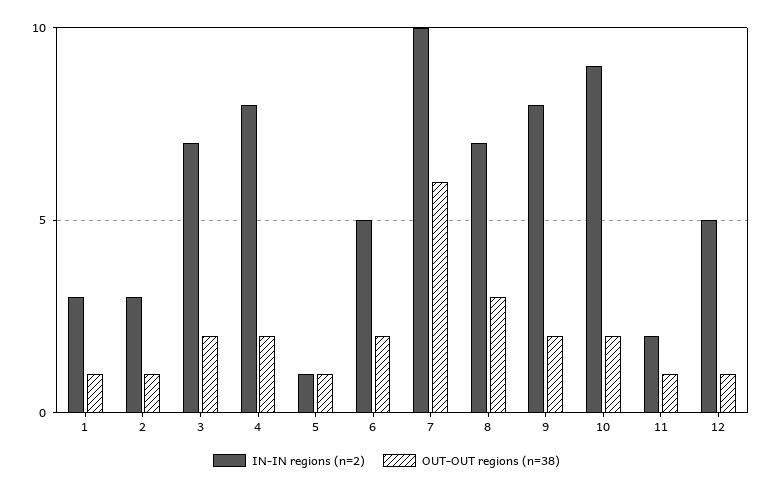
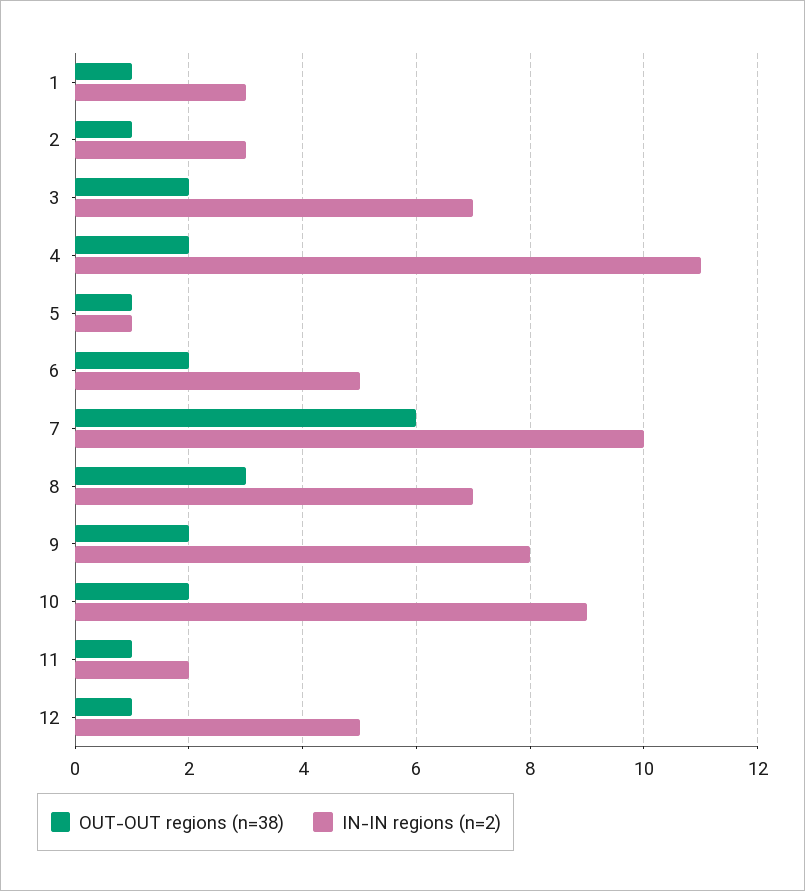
IN-IN regions (n=2), 4: 8 -> 11

